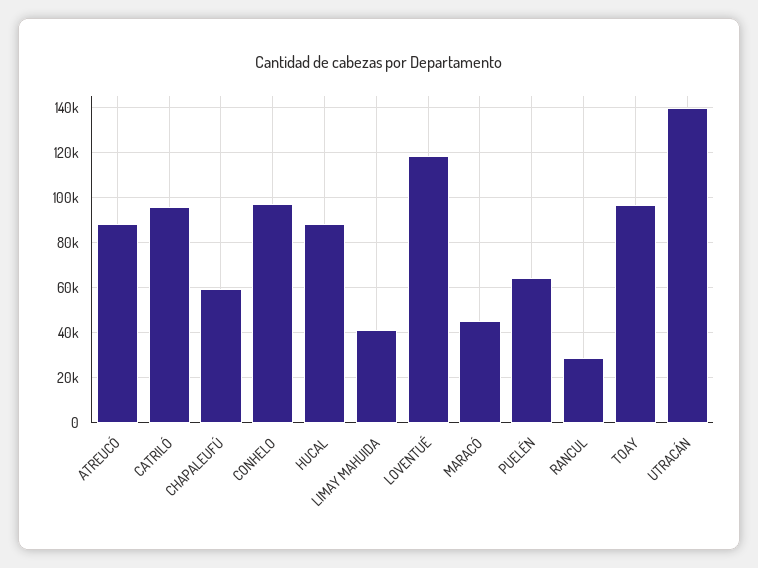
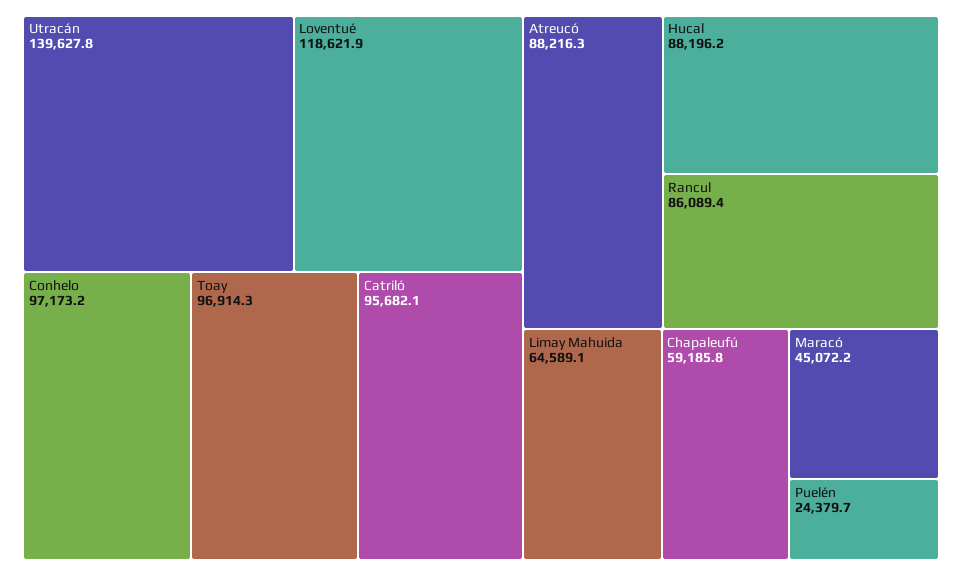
LIMAY MAHUIDA: 40000 -> 64589.1
PUELÉN: 65000 -> 24379.7
RANCUL: 30000 -> 86089.4

